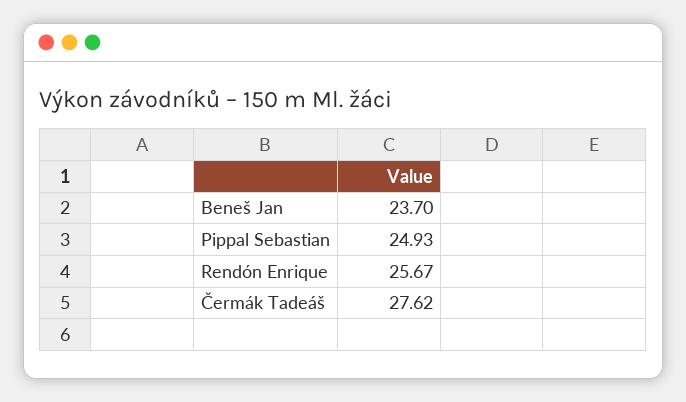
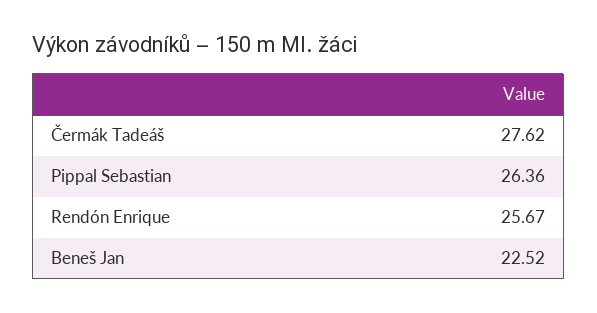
Beneš Jan: 23.7 -> 22.52
Pippal Sebastian: 24.93 -> 26.36

